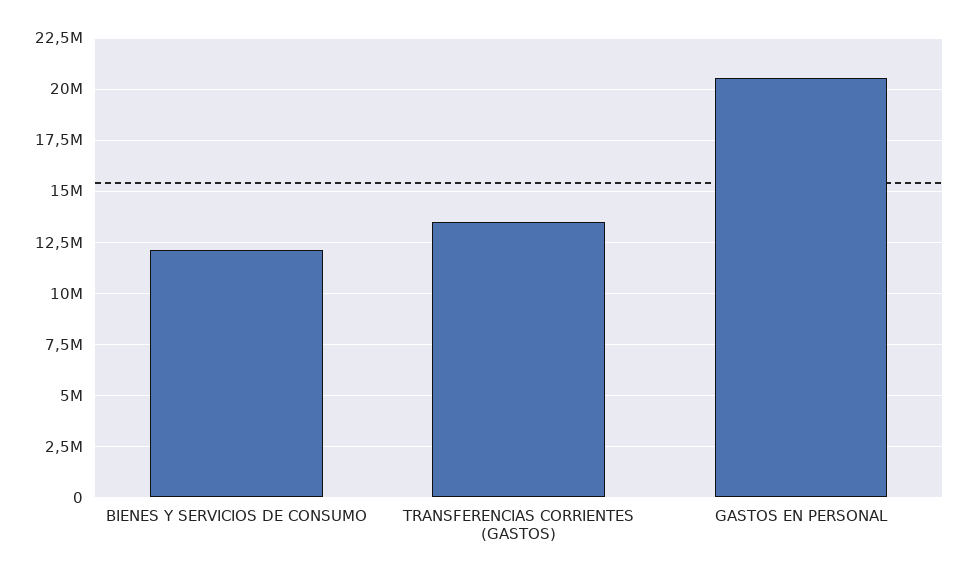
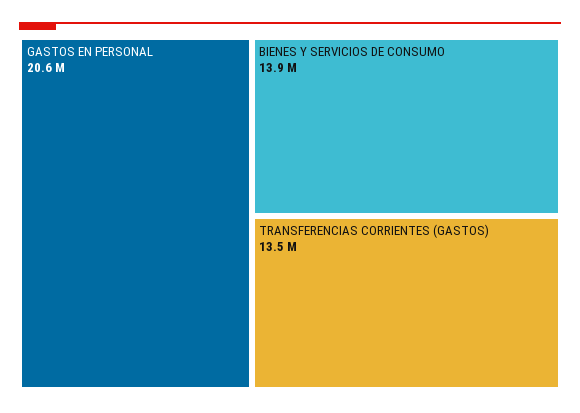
BIENES Y SERVICIOS DE CONSUMO: 12000000 -> 13900000

